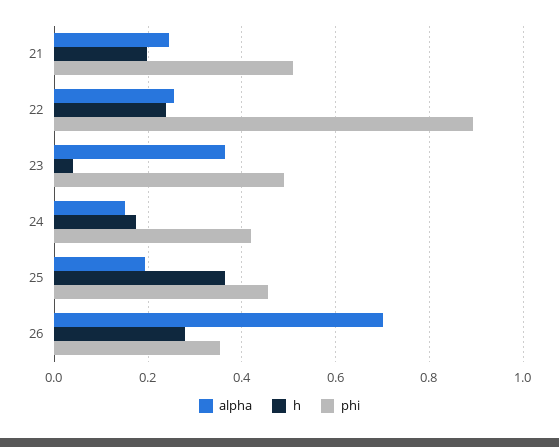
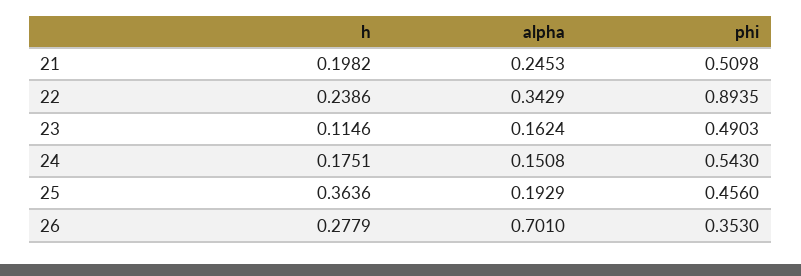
alpha, 22: 0.26 -> 0.3429
alpha, 23: 0.36 -> 0.1624
h, 23: 0.04 -> 0.1146
phi, 24: 0.42 -> 0.543

